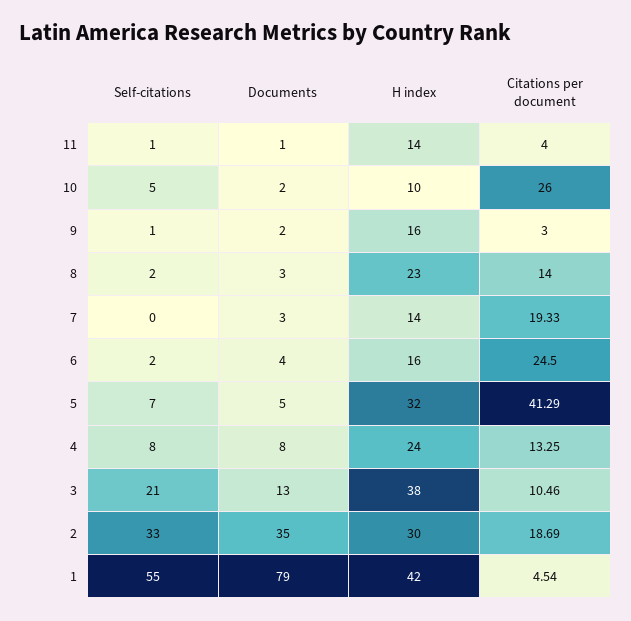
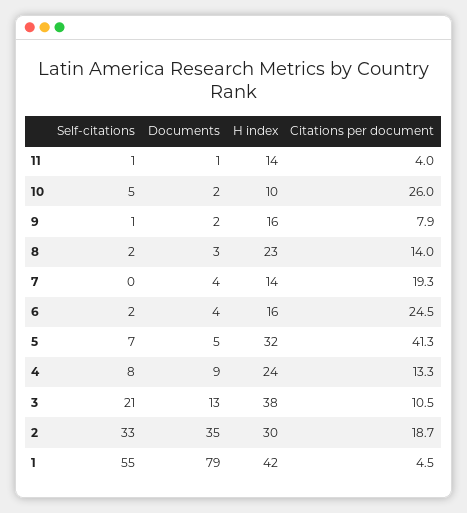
Citations per document, 9: 3 -> 7.9
Documents, 7: 3 -> 4
Documents, 4: 8 -> 9

